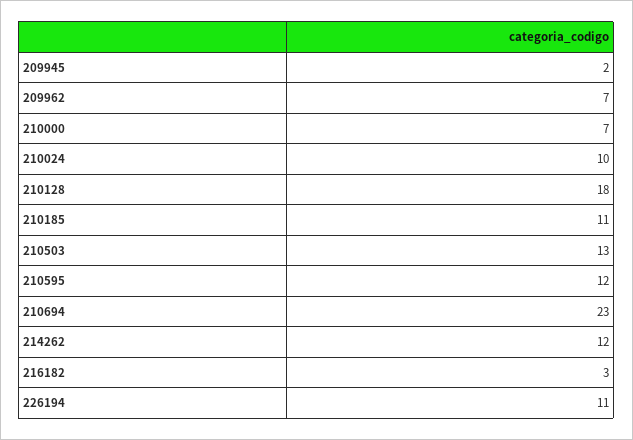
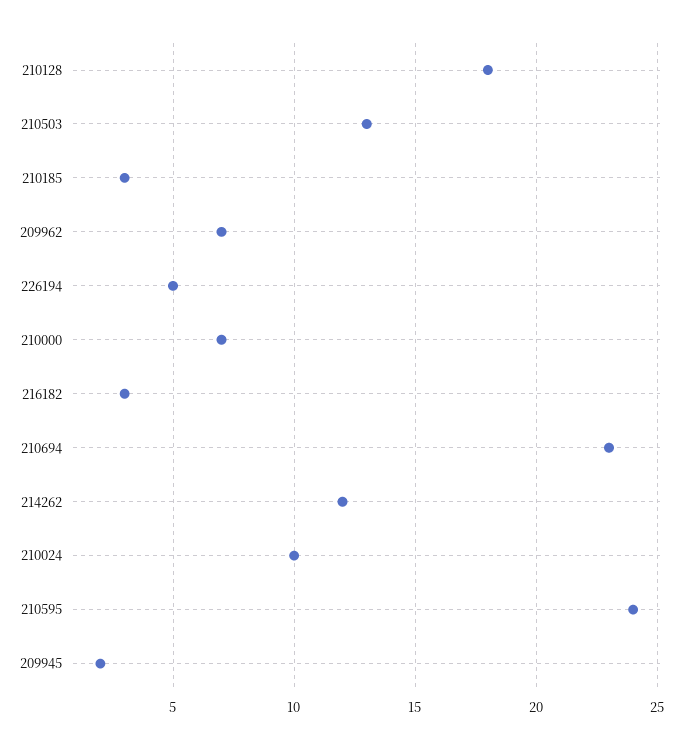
210185: 11 -> 3
210595: 12 -> 24
226194: 11 -> 5

